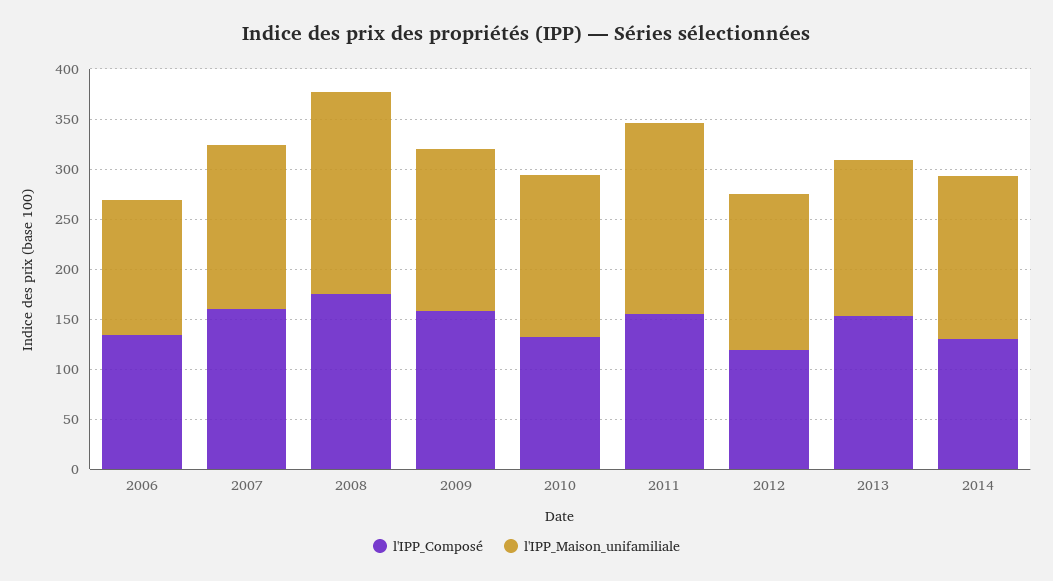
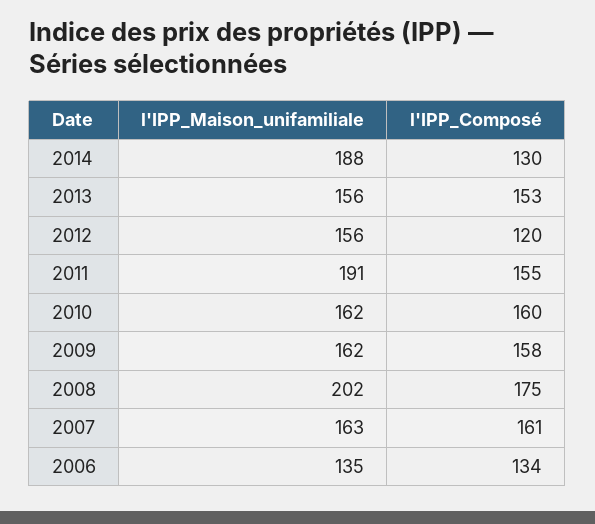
l'IPP_Composé, 2010: 130 -> 160
l'IPP_Maison_unifamiliale, 2014: 160 -> 188

